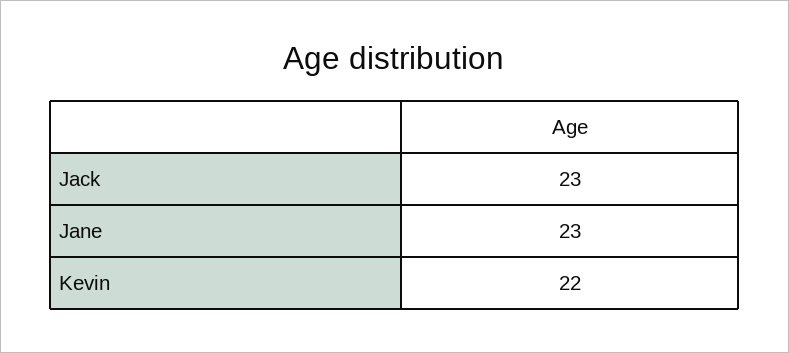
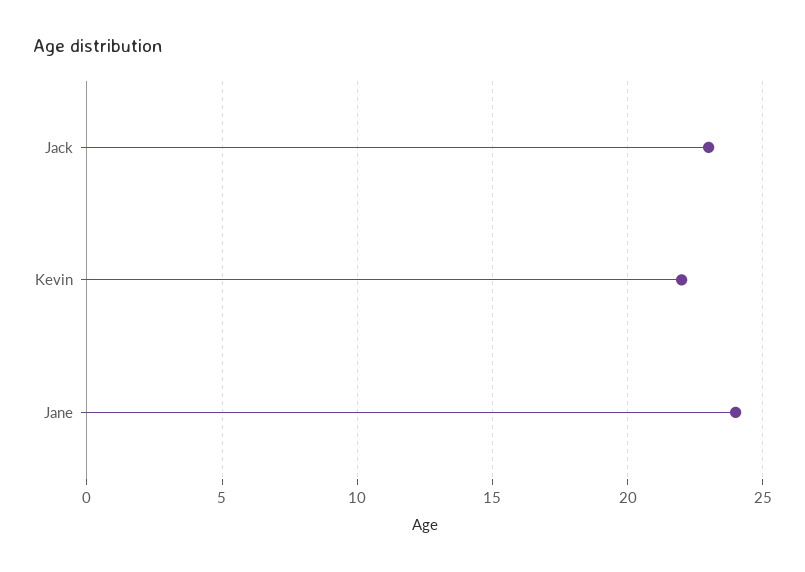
Jane: 23 -> 24

